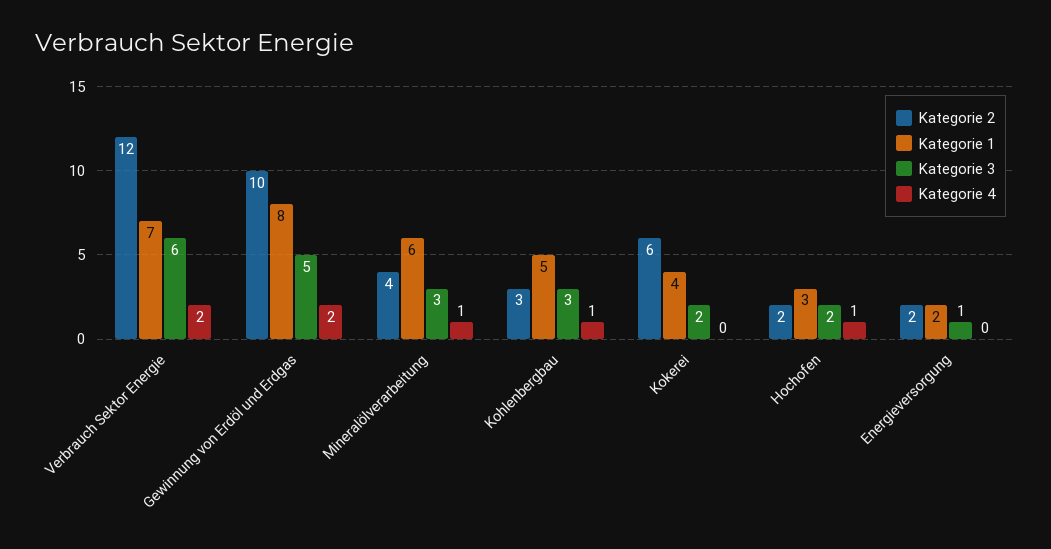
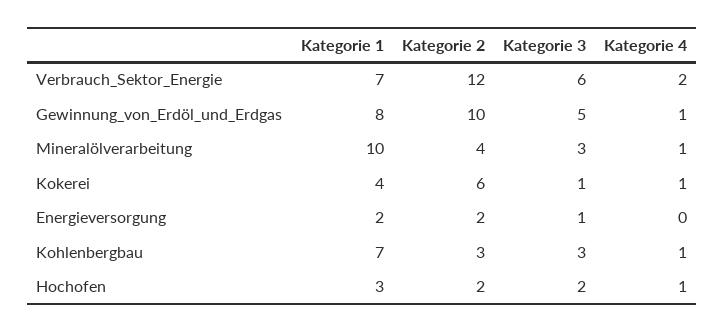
Kategorie 4, Gewinnung von Erdöl und Erdgas: 2 -> 1
Kategorie 1, Mineralölverarbeitung: 6 -> 10
Kategorie 1, Kohlenbergbau: 5 -> 7
Kategorie 3, Kokerei: 2 -> 1
Kategorie 4, Kokerei: 0 -> 1

